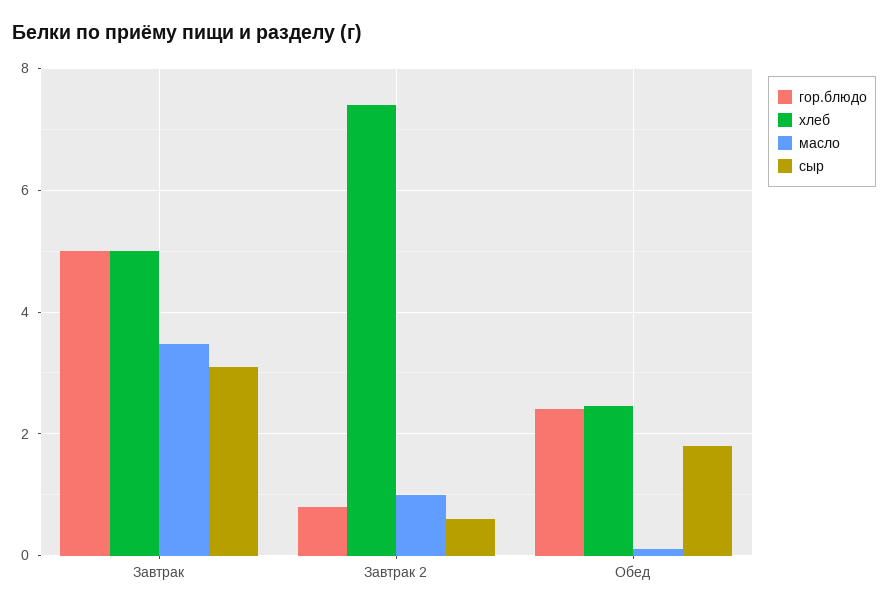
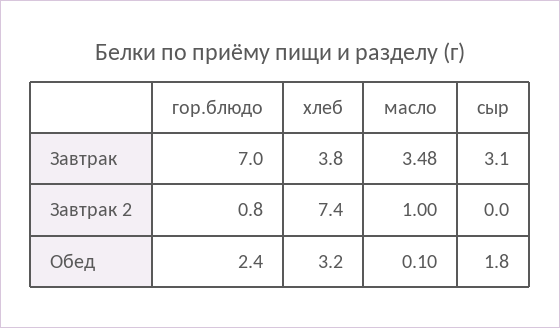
гор.блюдо, Завтрак: 5 -> 7
хлеб, Завтрак: 5 -> 3.8
сыр, Завтрак 2: 0.6 -> 0
хлеб, Обед: 2.4 -> 3.2

